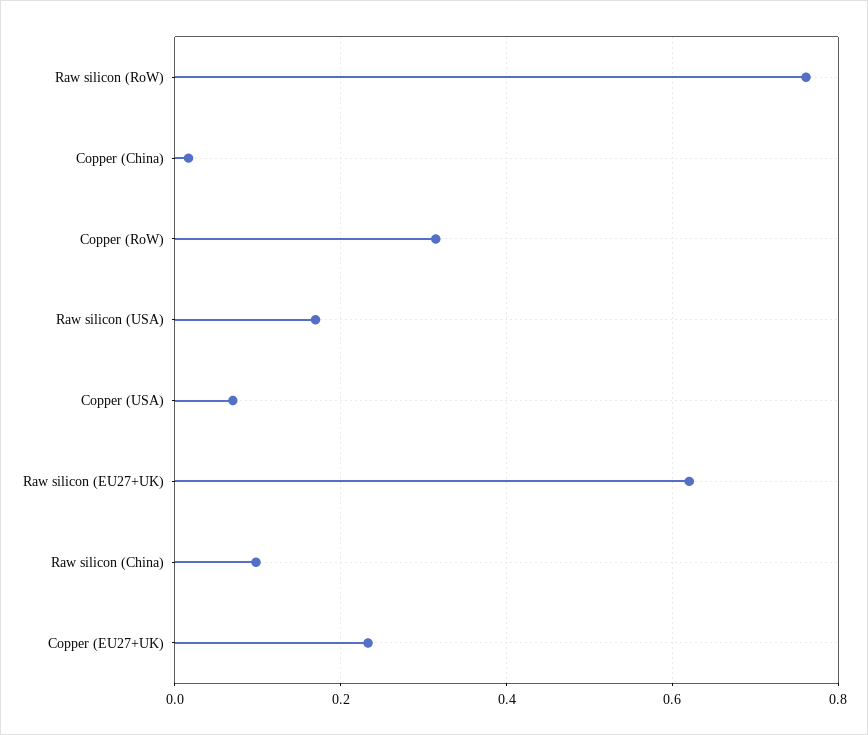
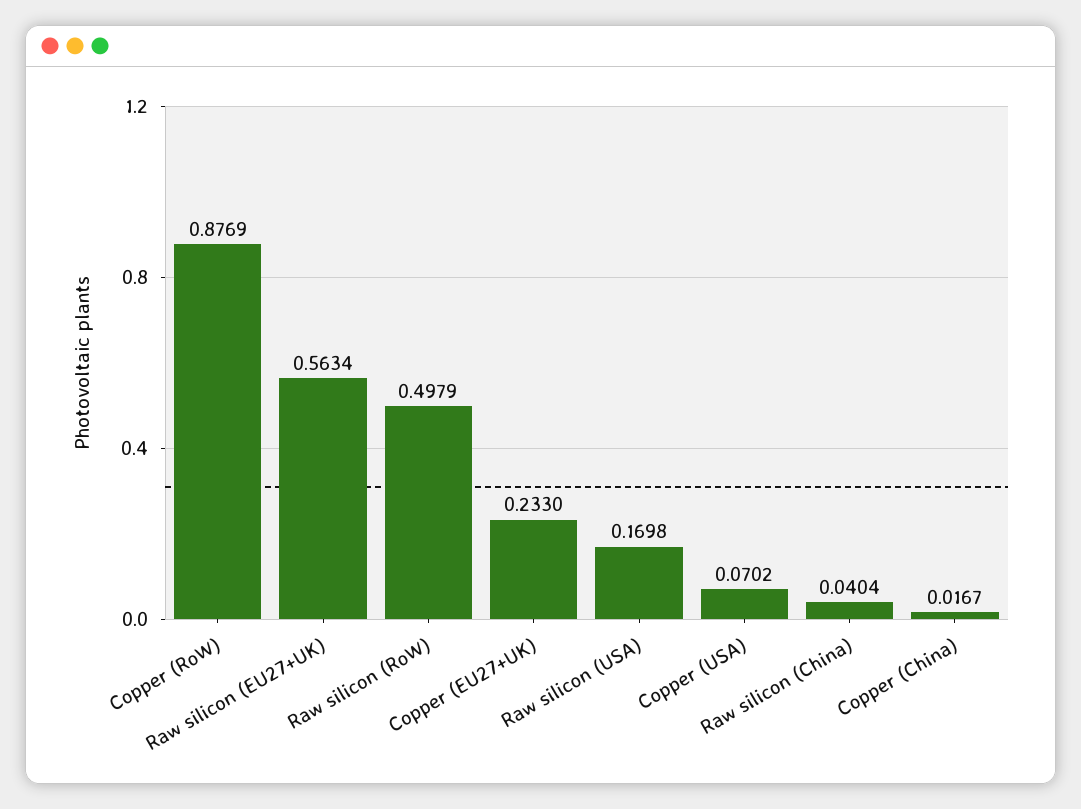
Raw silicon (RoW): 0.76 -> 0.4979
Copper (RoW): 0.32 -> 0.8769
Raw silicon (EU27+UK): 0.62 -> 0.5634
Raw silicon (China): 0.1 -> 0.0404

